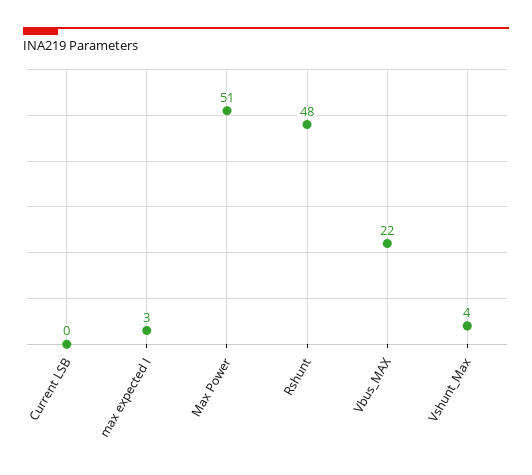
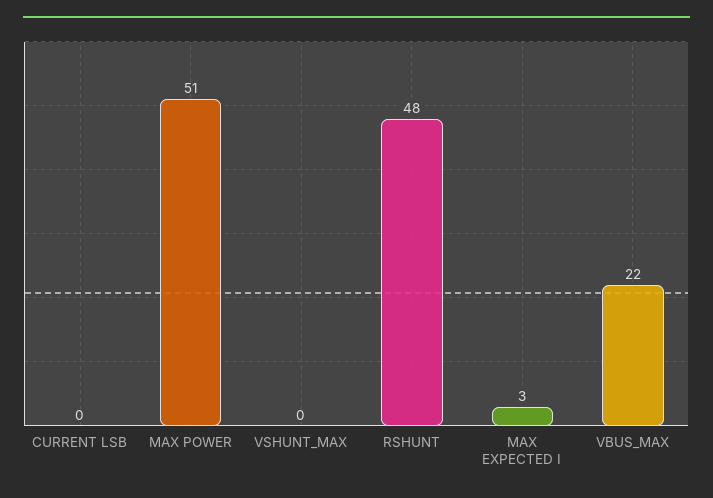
Vshunt_Max: 4 -> 0

